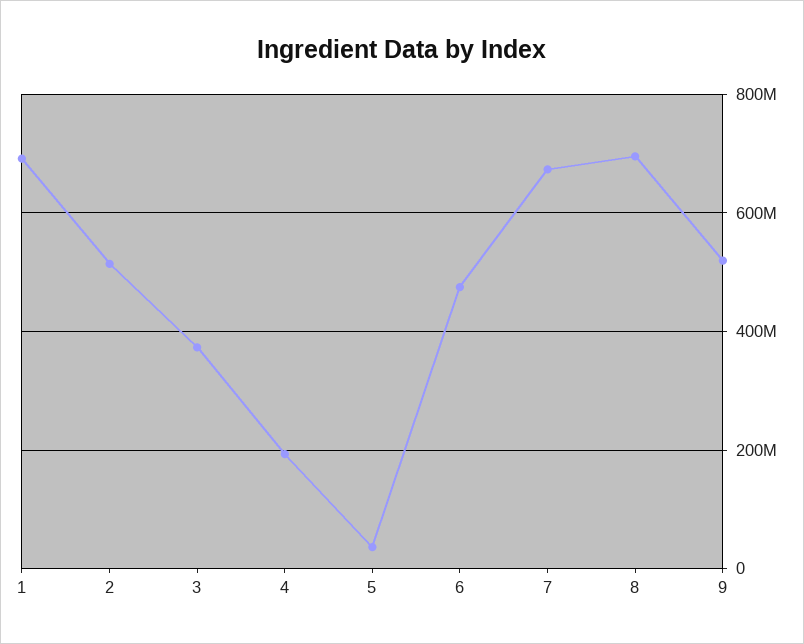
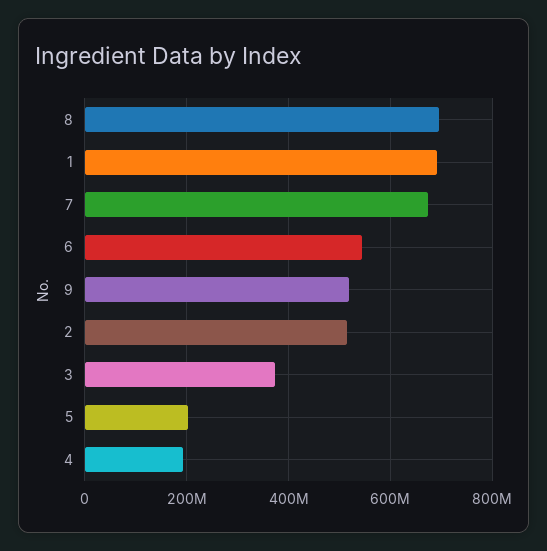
5: 40000000 -> 200000000
6: 480000000 -> 540000000

